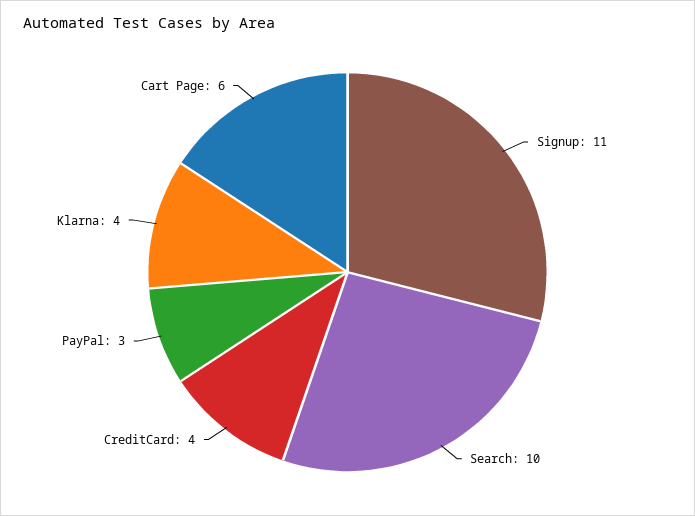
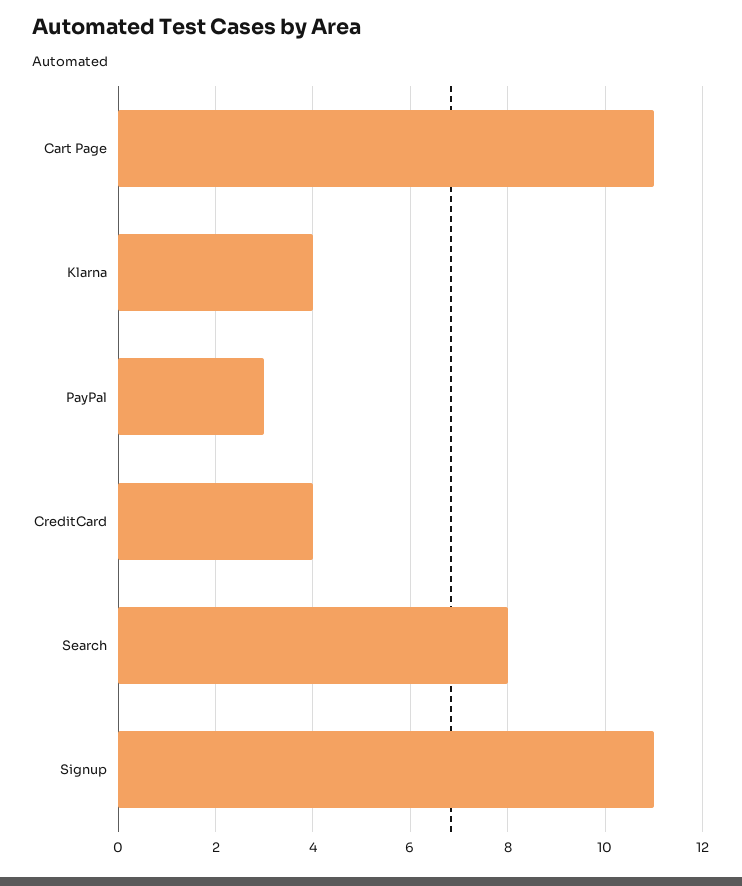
Search: 10 -> 8
Cart Page: 6 -> 11

